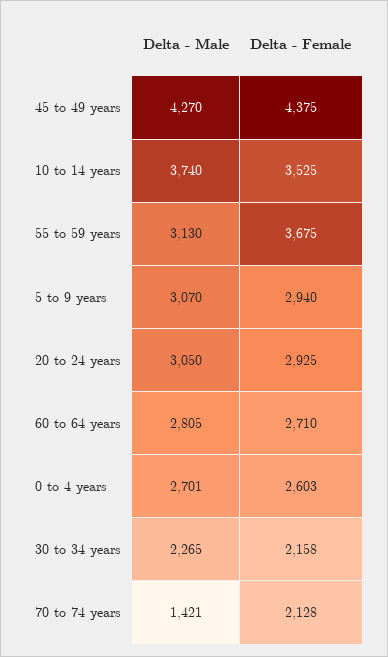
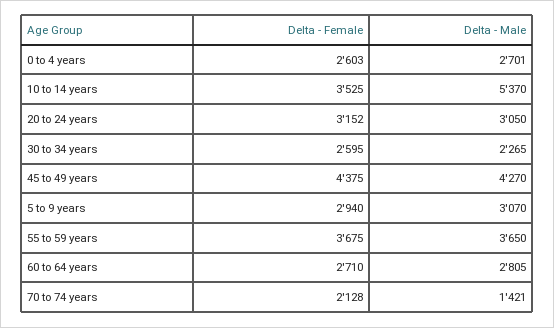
Delta - Male, 10 to 14 years: 3740 -> 5370
Delta - Male, 55 to 59 years: 3130 -> 3650
Delta - Female, 20 to 24 years: 2925 -> 3152
Delta - Female, 30 to 34 years: 2158 -> 2595

